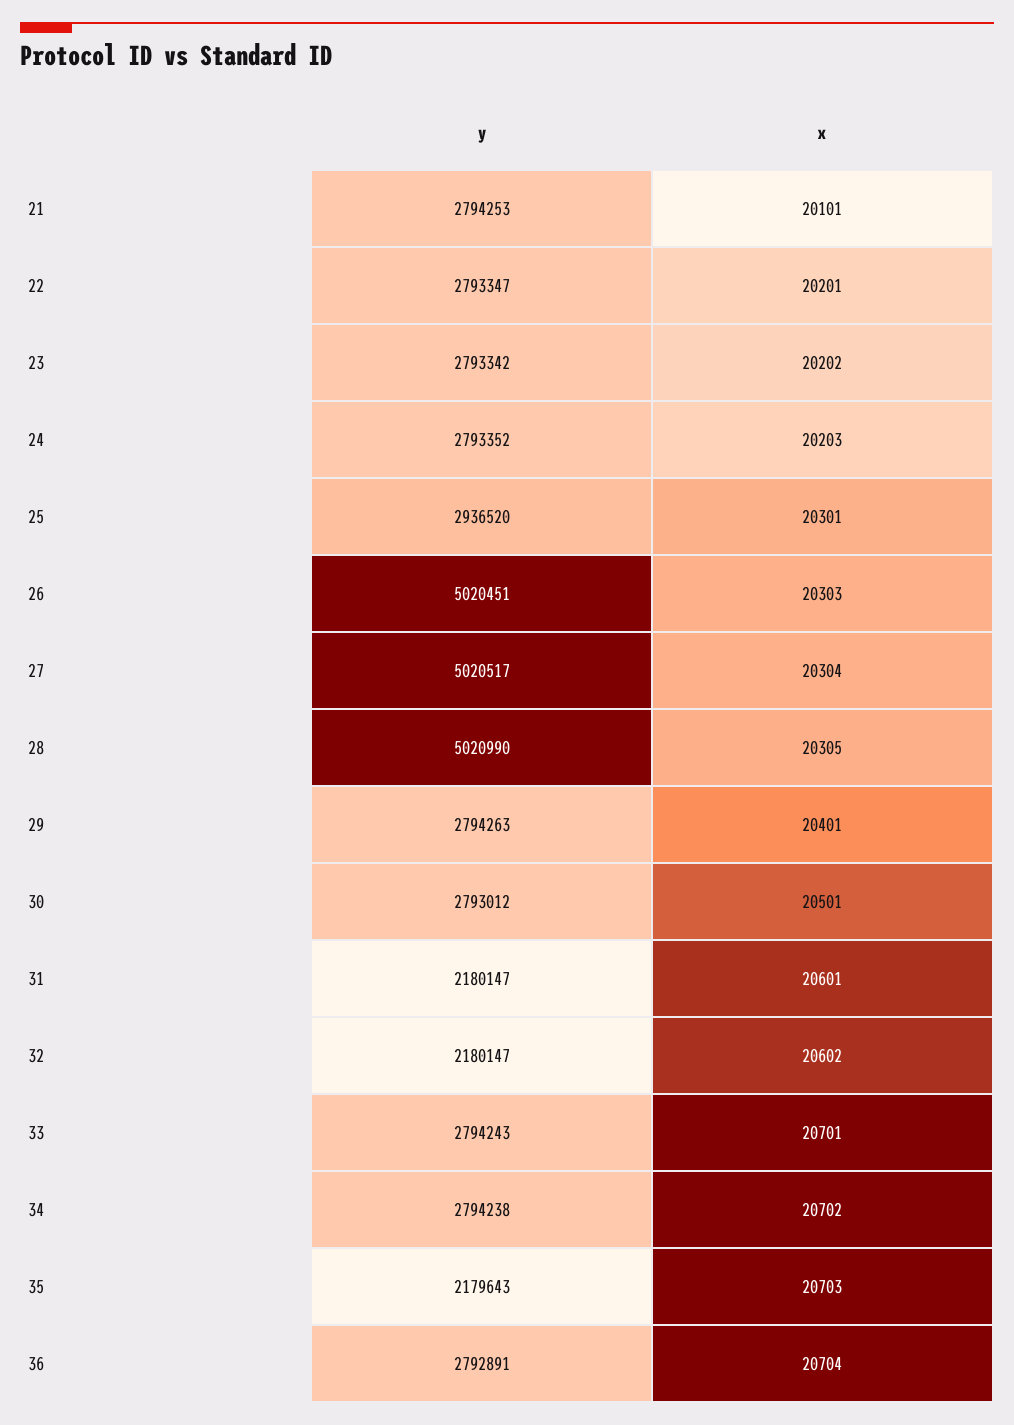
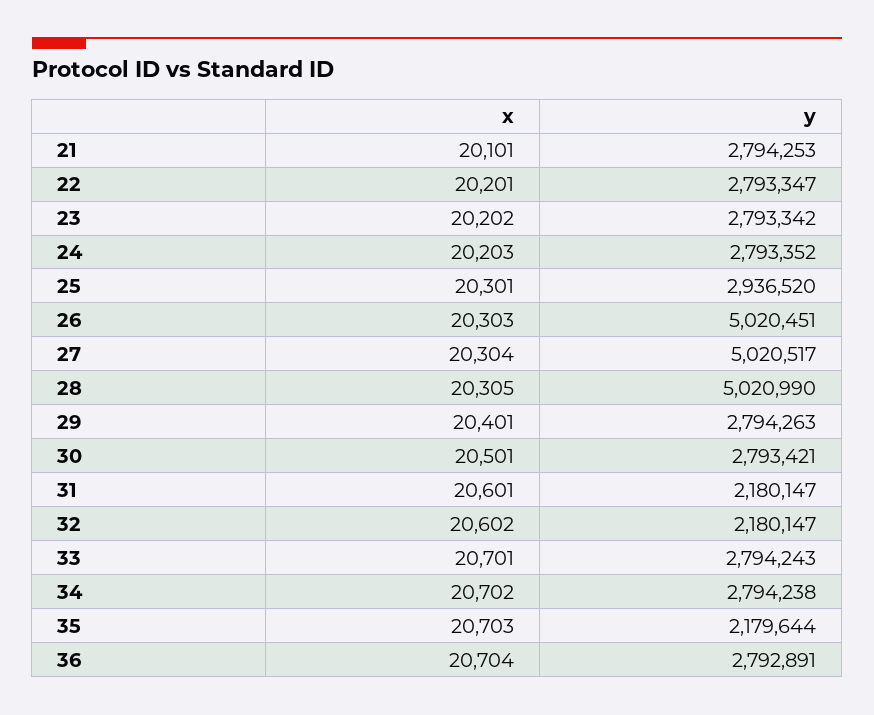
y, 30: 2793012 -> 2793421
y, 35: 2179643 -> 2179644

